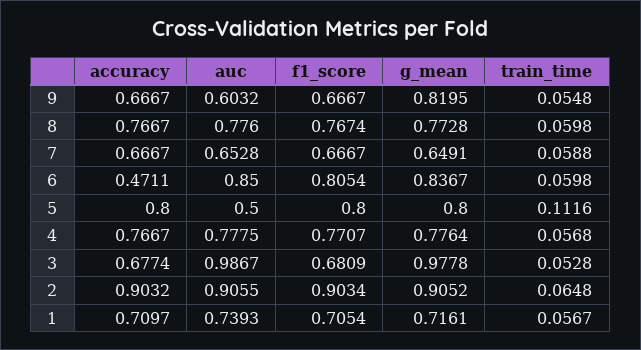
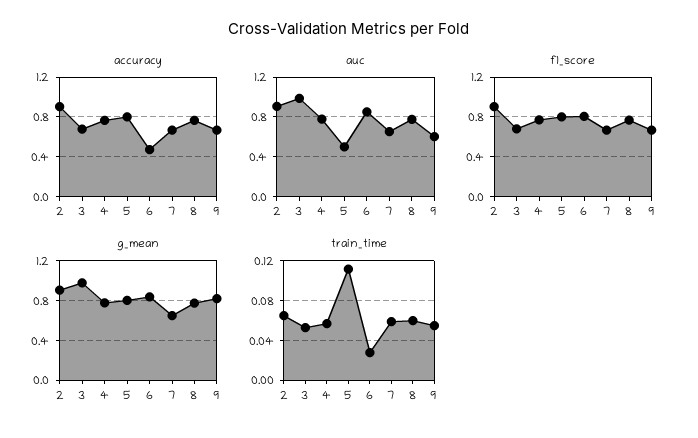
train_time, 6: 0.0598 -> 0.03
accuracy, 1: 0.7097 -> none
auc, 1: 0.7393 -> none
f1_score, 1: 0.7054 -> none
g_mean, 1: 0.7161 -> none
train_time, 1: 0.0567 -> none

